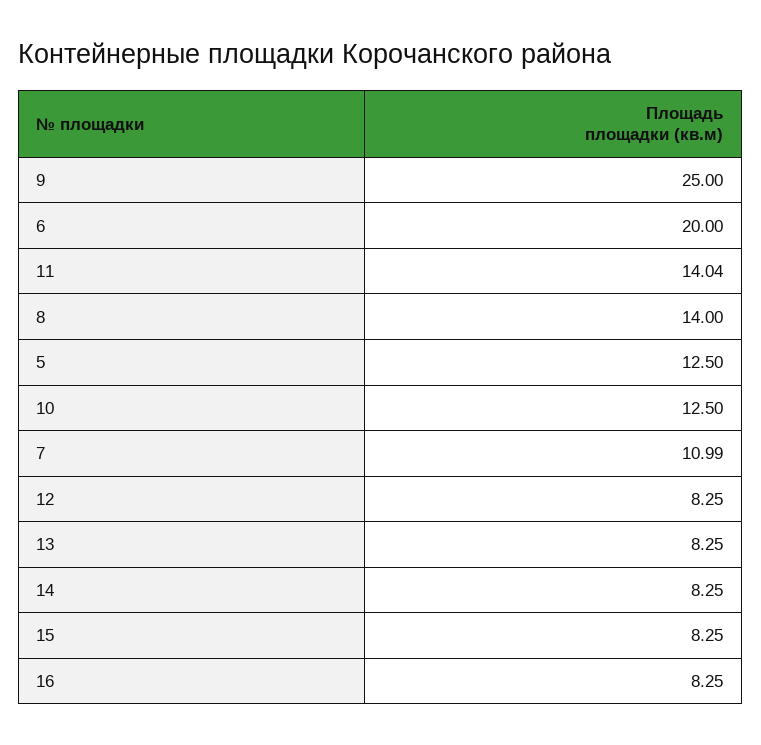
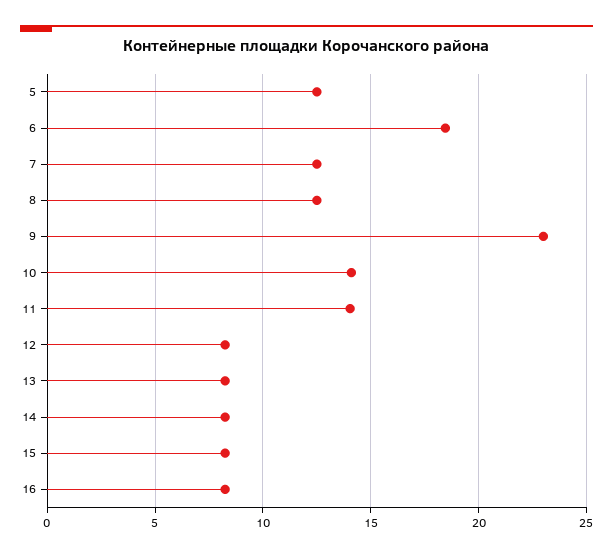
9: 25 -> 23
6: 20 -> 18.5
8: 14 -> 12.5
10: 12.5 -> 14
7: 10.99 -> 12.5

